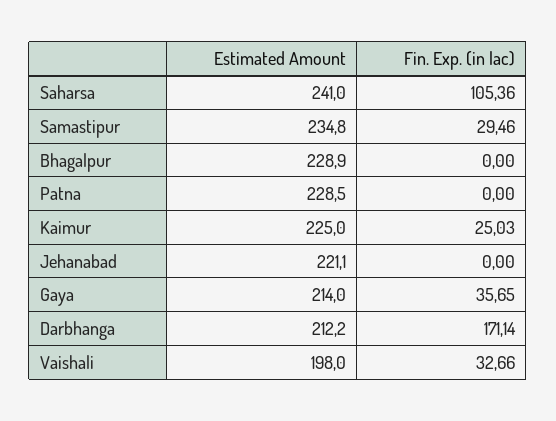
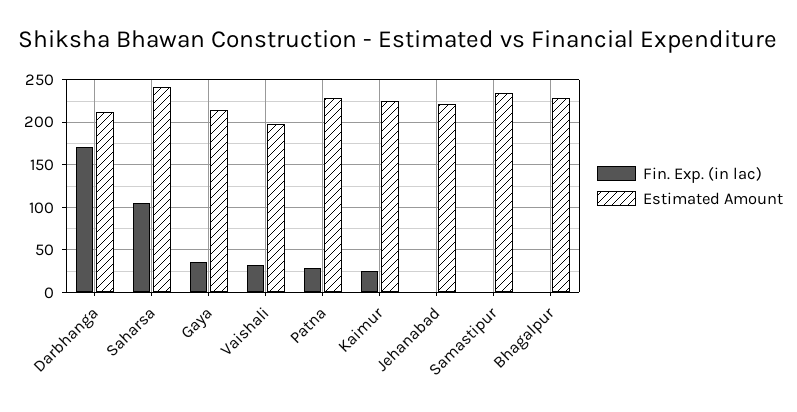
Fin. Exp. (in lac), Samastipur: 29.46 -> 0
Fin. Exp. (in lac), Patna: 0 -> 30

